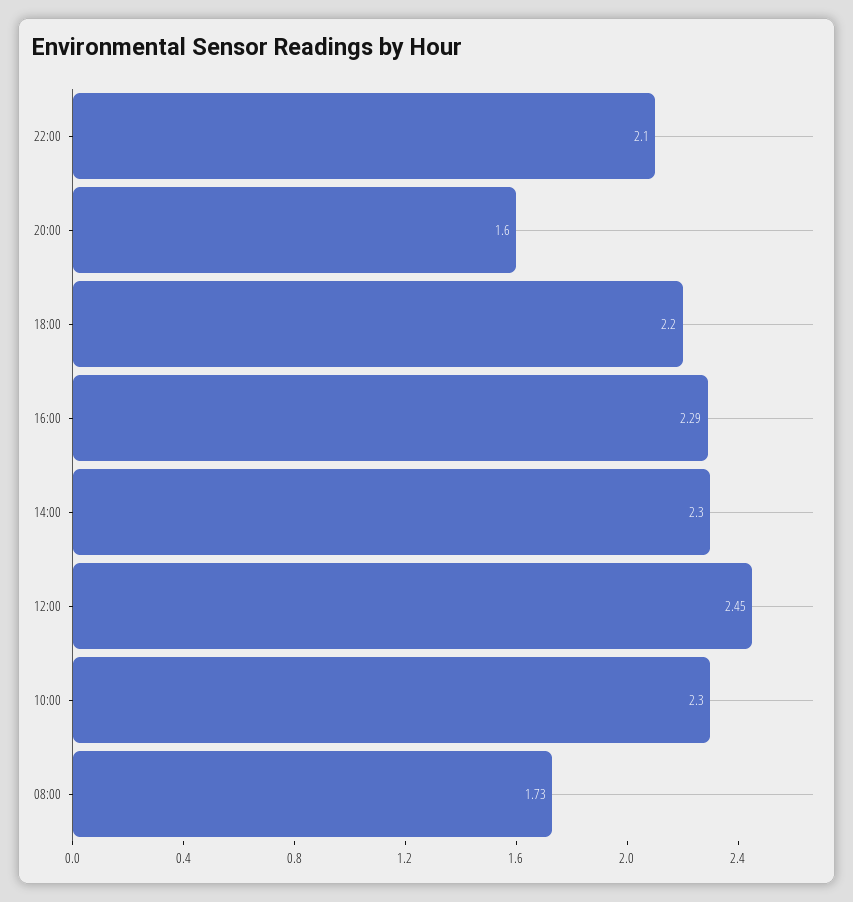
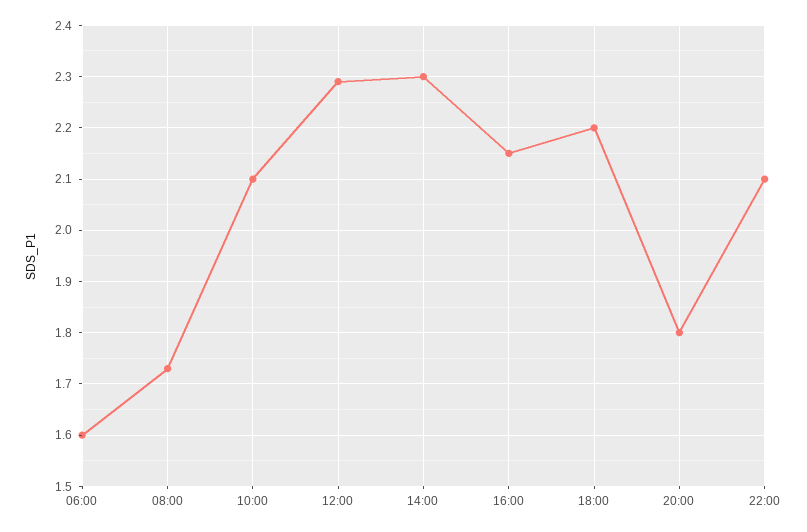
20:00: 1.6 -> 1.8
16:00: 2.29 -> 2.15
12:00: 2.45 -> 2.3
10:00: 2.3 -> 2.1
06:00: none -> 1.6

